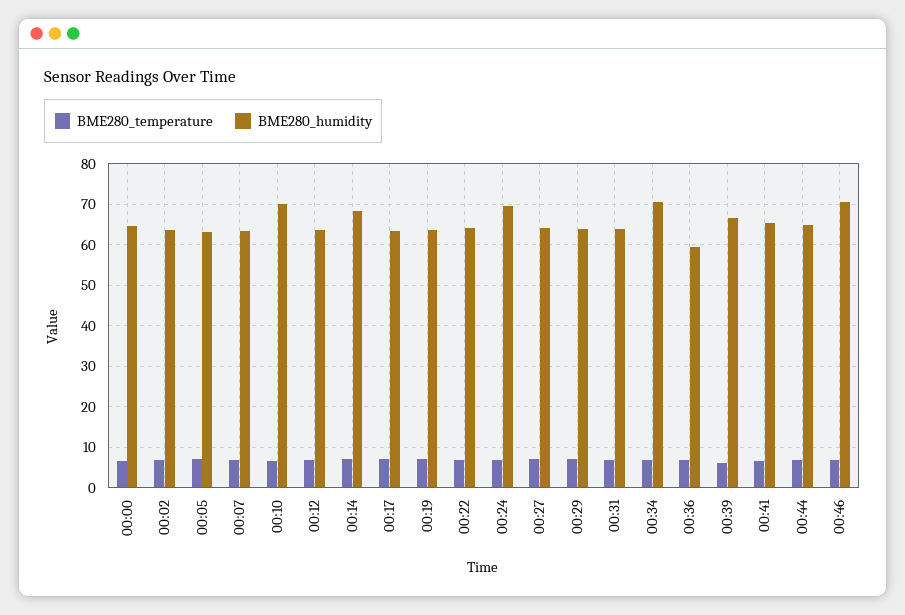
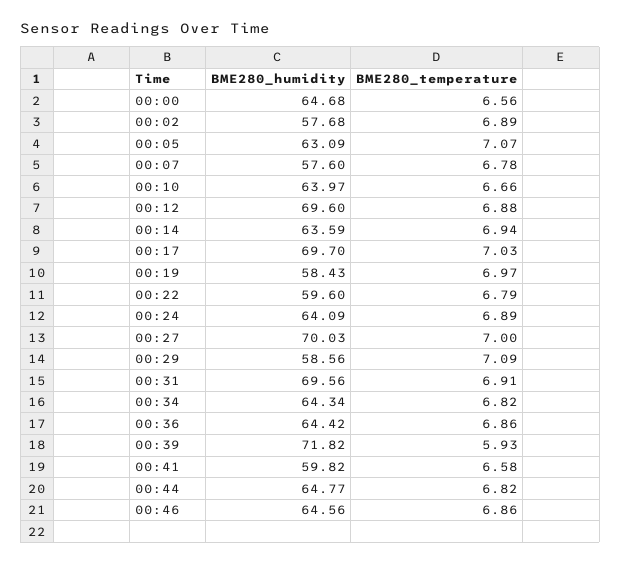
BME280_humidity, 00:02: 64 -> 57.68
BME280_humidity, 00:07: 64 -> 57.6
BME280_humidity, 00:10: 70 -> 63.97
BME280_humidity, 00:12: 64 -> 69.6
BME280_humidity, 00:14: 68 -> 63.59
BME280_humidity, 00:17: 64 -> 69.7
BME280_humidity, 00:19: 64 -> 58.43
BME280_humidity, 00:22: 64 -> 59.6
BME280_humidity, 00:24: 70 -> 64.09
BME280_humidity, 00:27: 64 -> 70.03
BME280_humidity, 00:29: 64 -> 58.56
BME280_humidity, 00:31: 64 -> 69.56
BME280_humidity, 00:34: 70 -> 64.34
BME280_humidity, 00:36: 60 -> 64.42
BME280_humidity, 00:39: 66 -> 71.82
BME280_humidity, 00:41: 66 -> 59.82
BME280_humidity, 00:46: 70 -> 64.56

